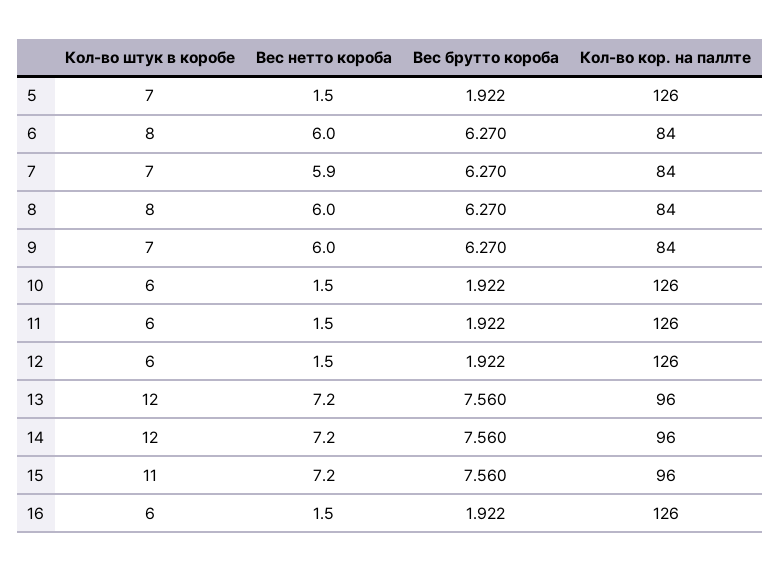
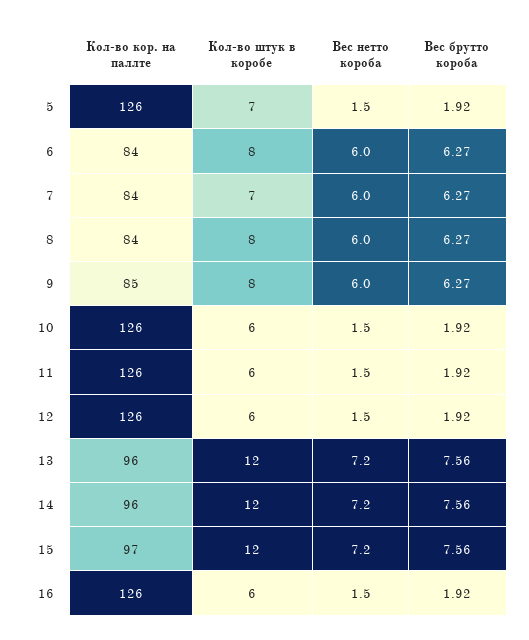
Вес нетто короба, 7: 5.9 -> 6
Кол-во штук в коробе, 9: 7 -> 8
Кол-во кор. на паллте, 9: 84 -> 85
Кол-во штук в коробе, 15: 11 -> 12
Кол-во кор. на паллте, 15: 96 -> 97

